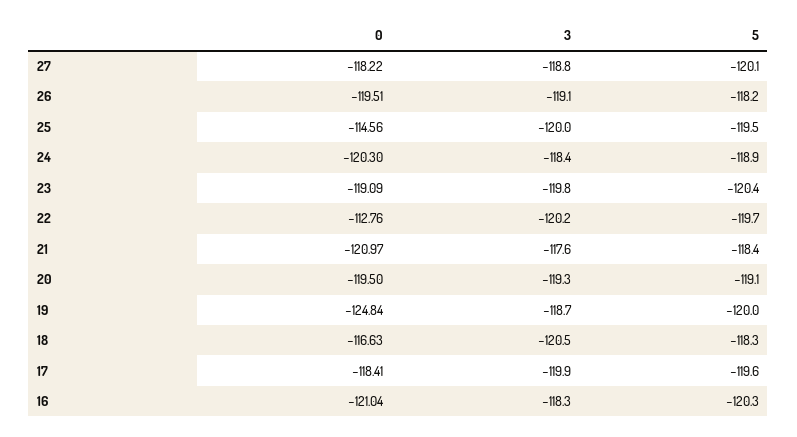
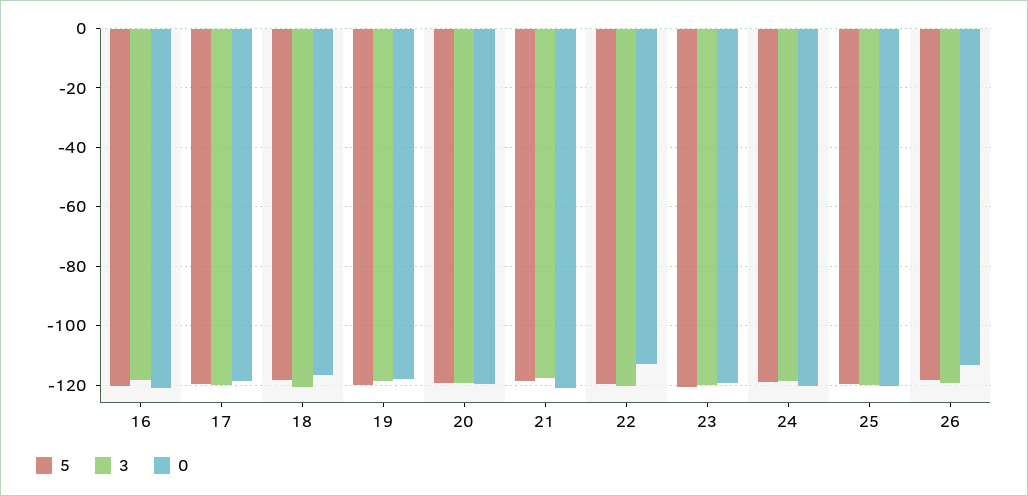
0, 27: -118.22 -> none
3, 27: -118.8 -> none
5, 27: -120.1 -> none
0, 26: -119.51 -> -112.5
0, 25: -114.56 -> -120
0, 19: -124.84 -> -117.5

